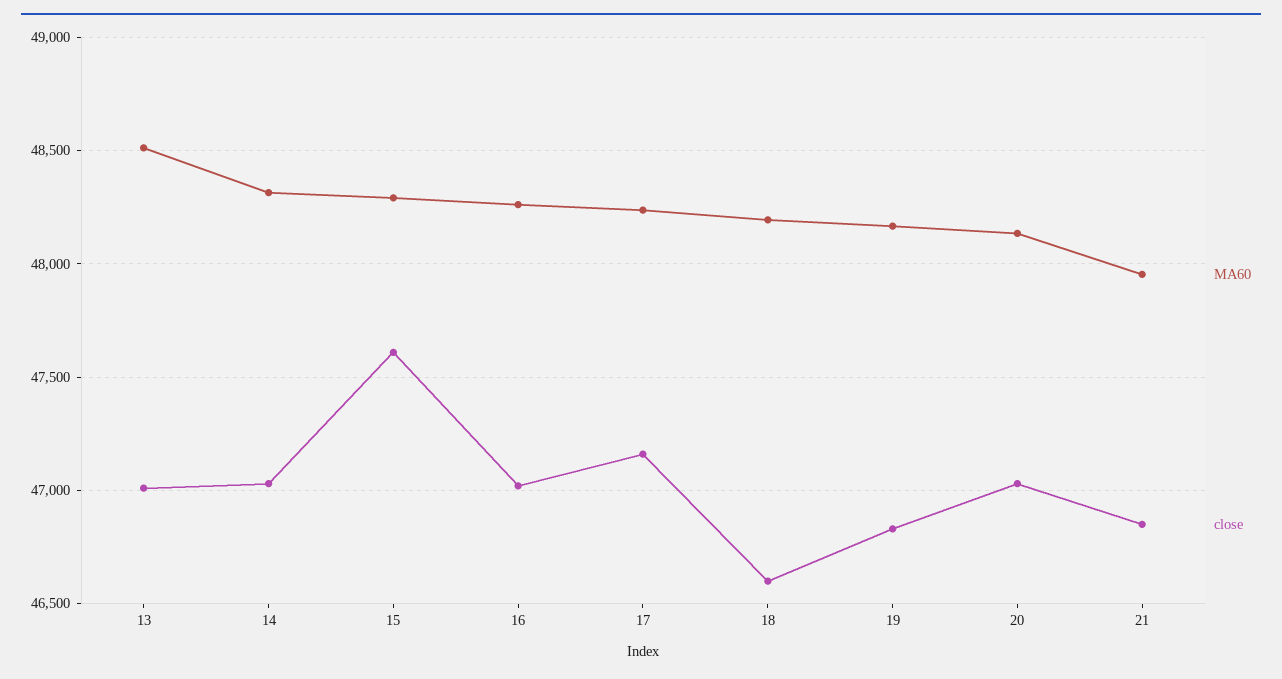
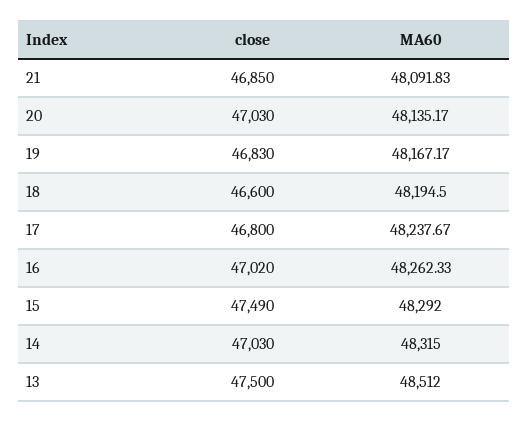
close, 13: 47000 -> 47500
close, 15: 47600 -> 47490
close, 17: 47150 -> 46800
MA60, 21: 47950 -> 48091.83

